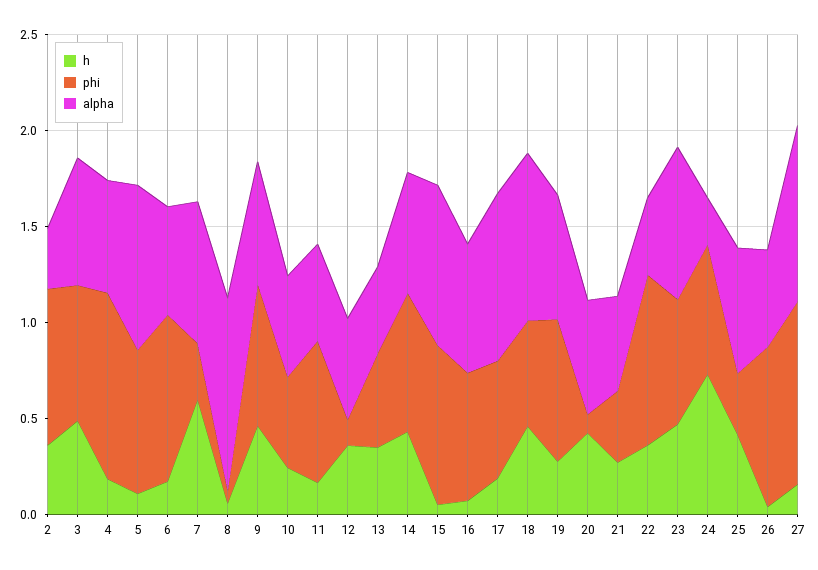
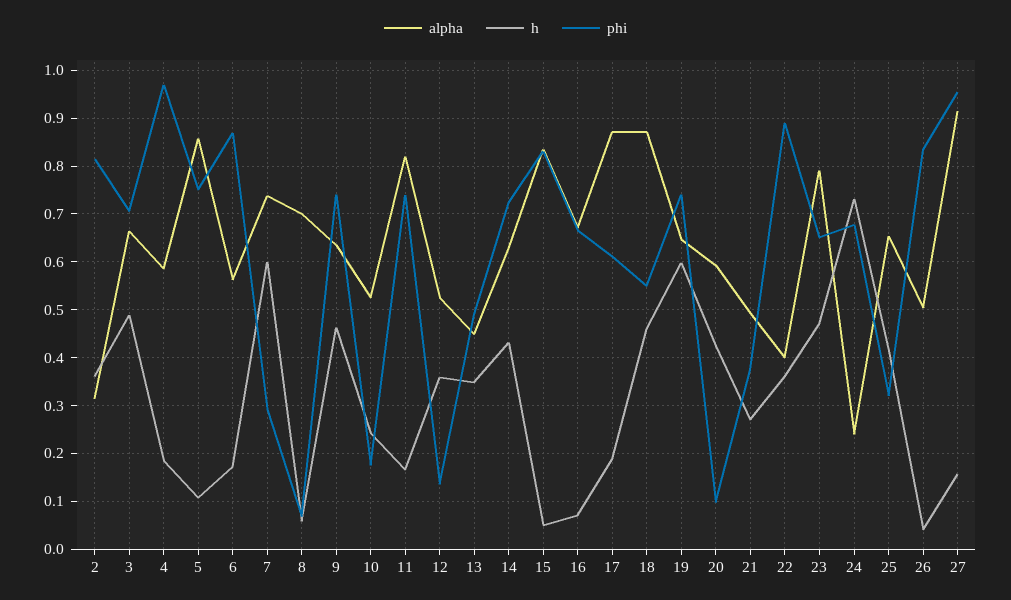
alpha, 8: 1 -> 0.7
phi, 10: 0.5 -> 0.18
alpha, 11: 0.5 -> 0.82
h, 19: 0.3 -> 0.6

